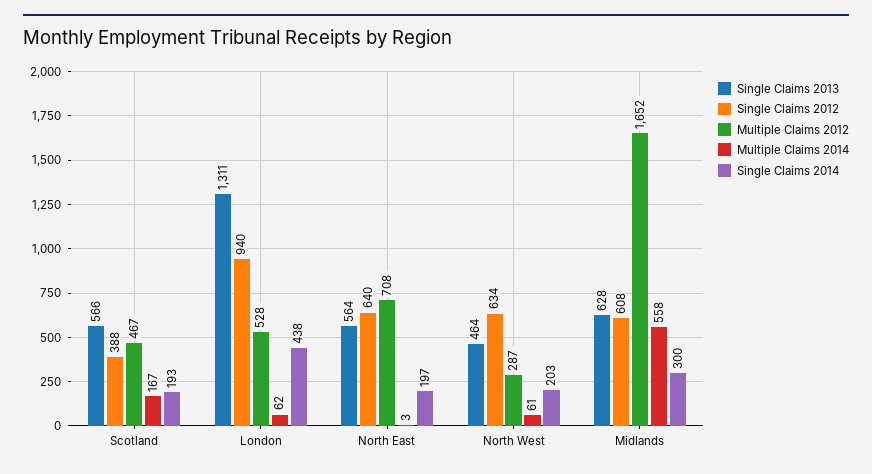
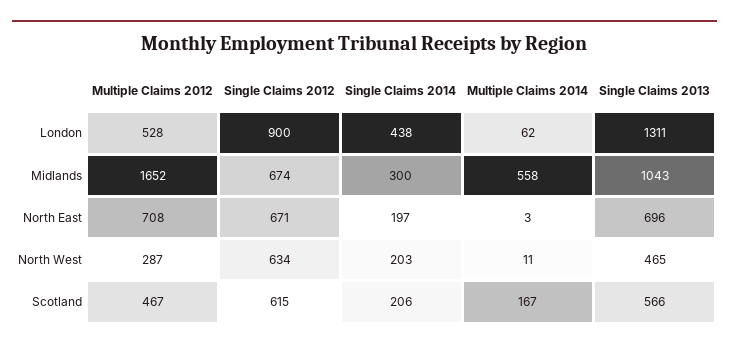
Single Claims 2012, Scotland: 388 -> 615
Single Claims 2014, Scotland: 193 -> 206
Single Claims 2012, London: 940 -> 900
Single Claims 2013, North East: 564 -> 696
Single Claims 2012, North East: 640 -> 671
Single Claims 2013, North West: 464 -> 465
Multiple Claims 2014, North West: 61 -> 11
Single Claims 2013, Midlands: 628 -> 1043
Single Claims 2012, Midlands: 608 -> 674

